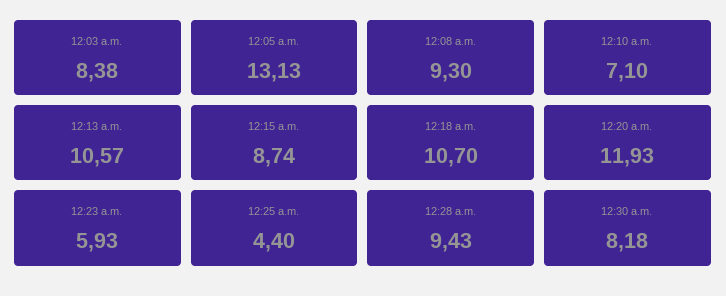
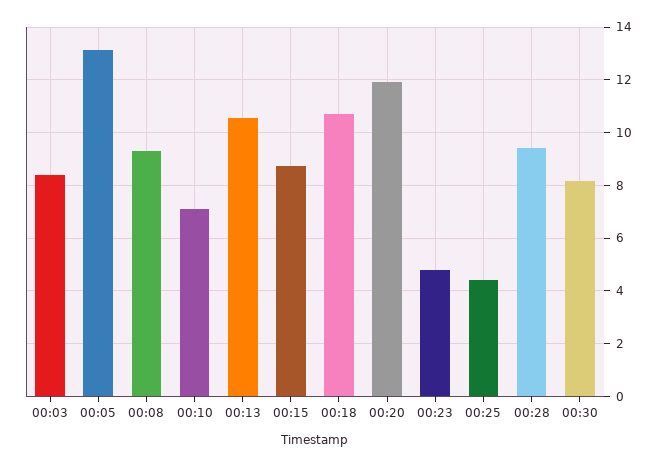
12:23 a.m.: 5.93 -> 4.75

